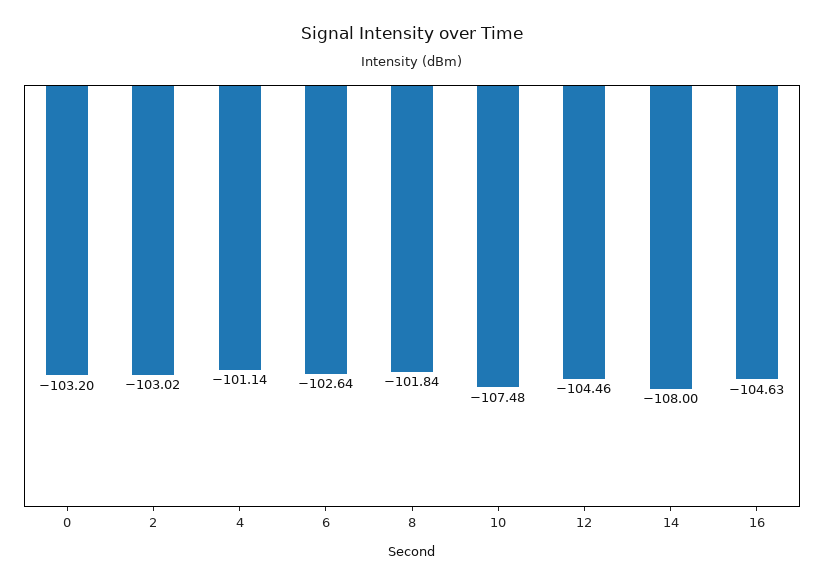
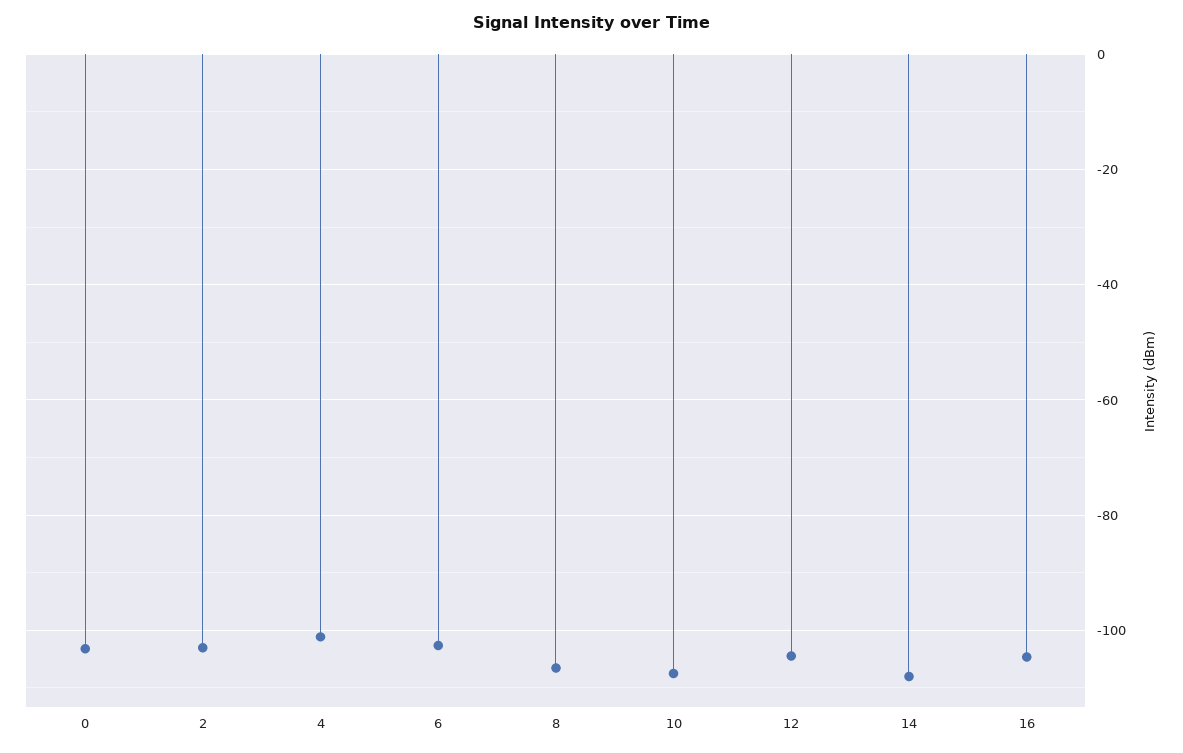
8: -101.84 -> -106

